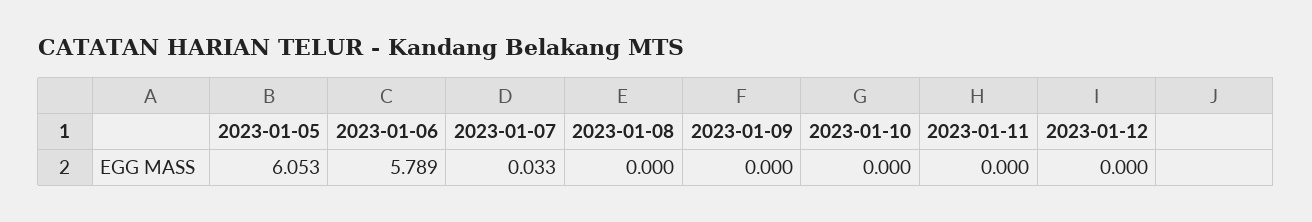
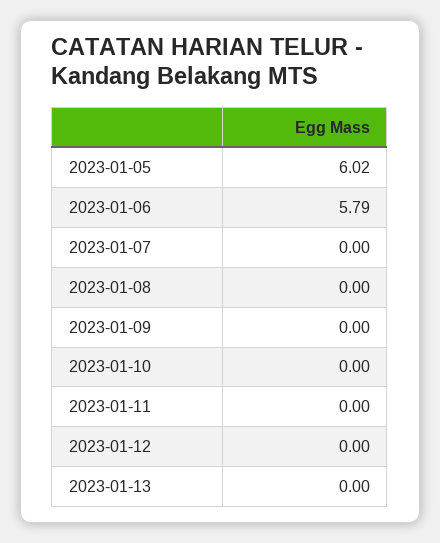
2023-01-05: 6.053 -> 6.02
2023-01-07: 0.033 -> 0
2023-01-13: none -> 0

